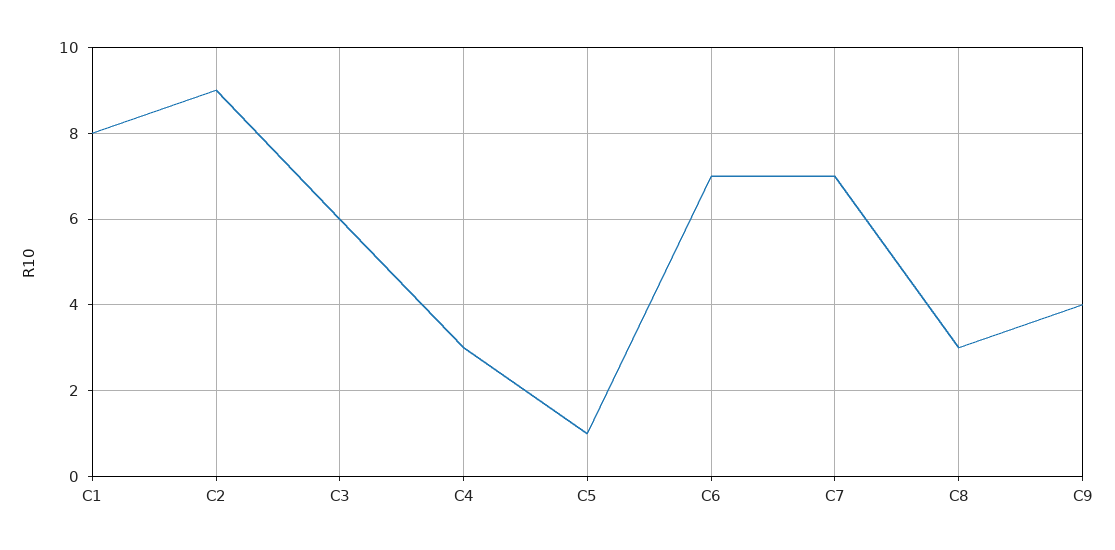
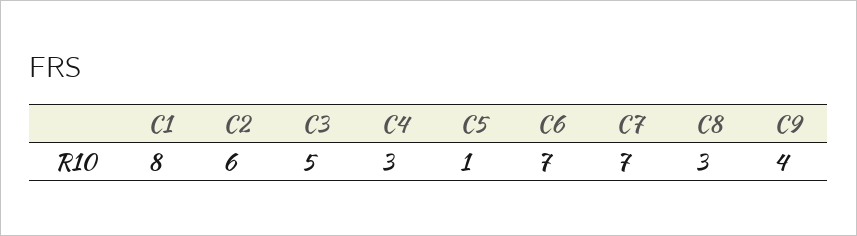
C2: 9 -> 6
C3: 6 -> 5

